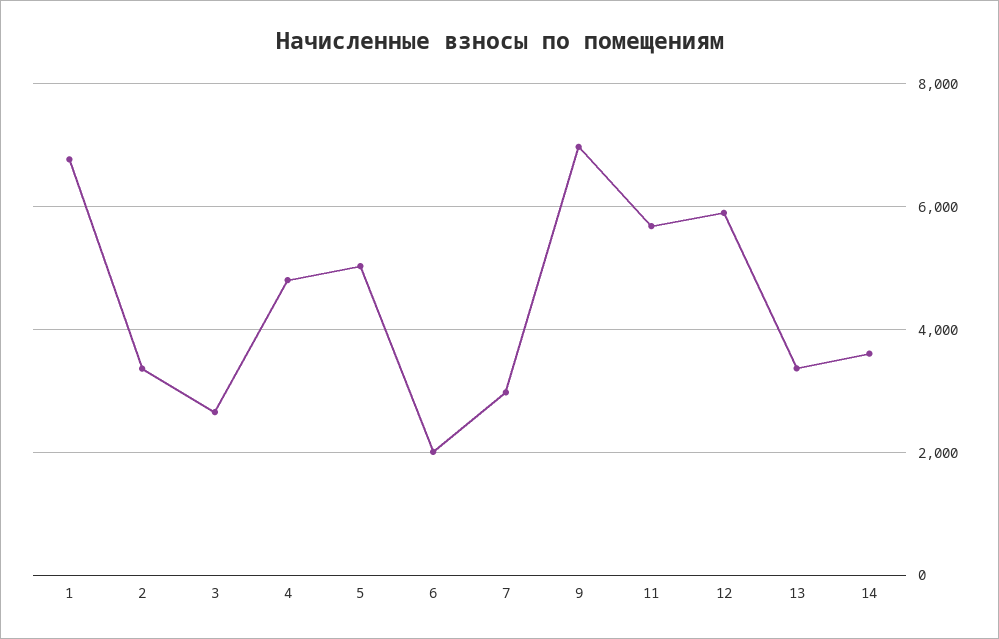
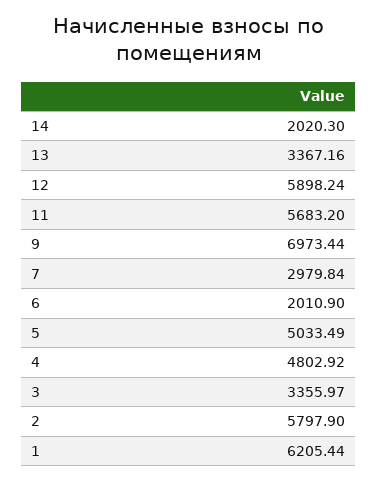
1: 6800 -> 6205.44
2: 3400 -> 5797.9
3: 2600 -> 3355.97
14: 3600 -> 2020.3

